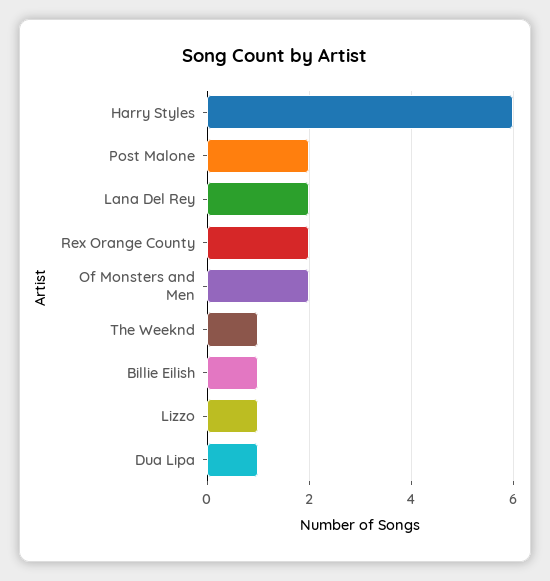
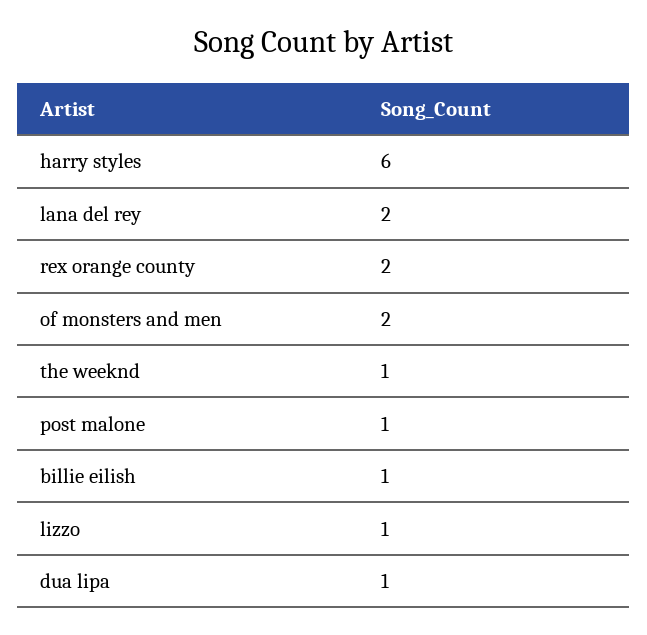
Post Malone: 2 -> 1

